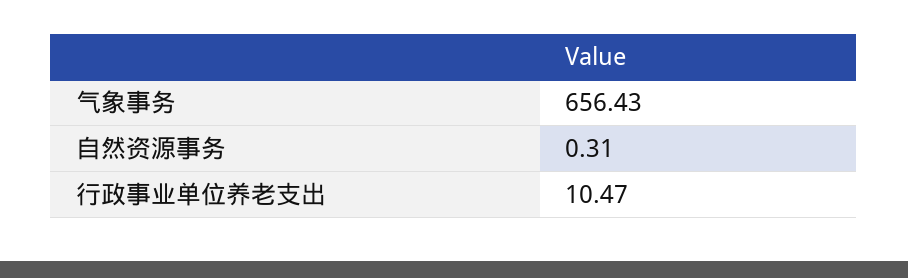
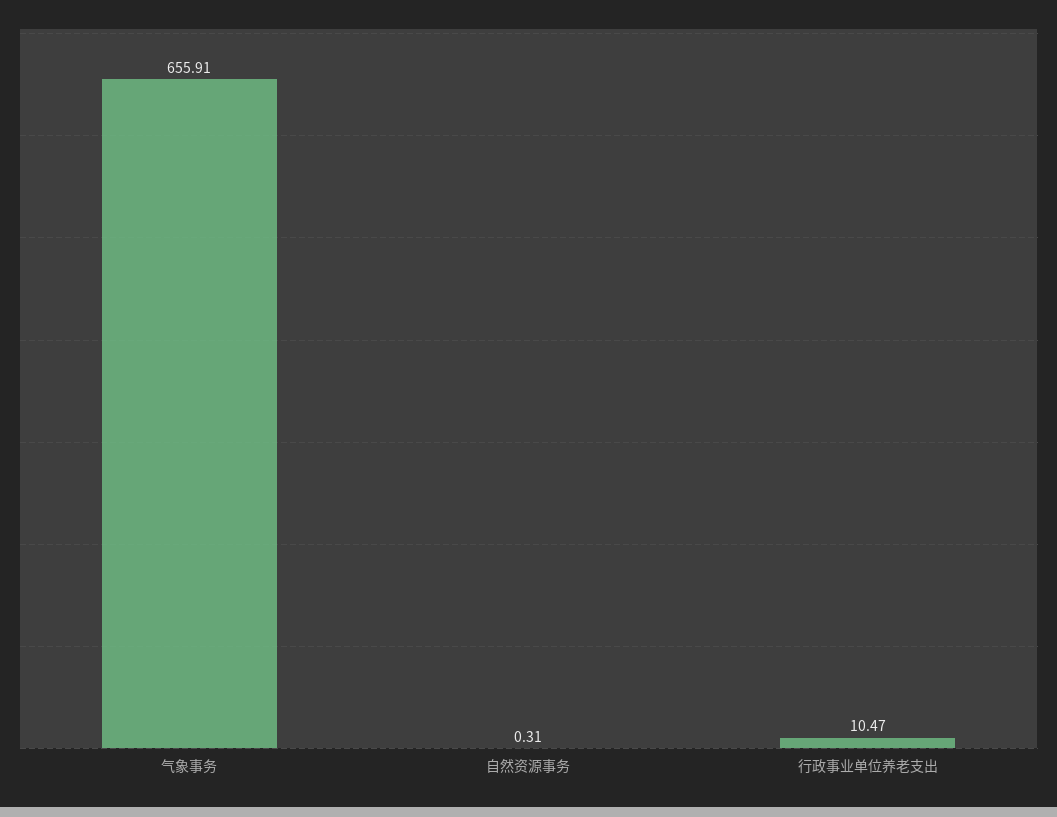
气象事务: 656.43 -> 655.91

